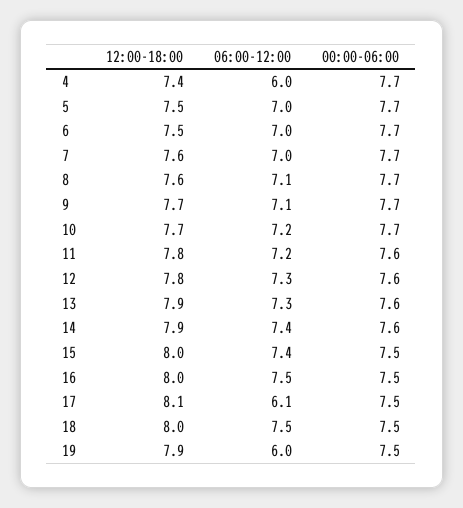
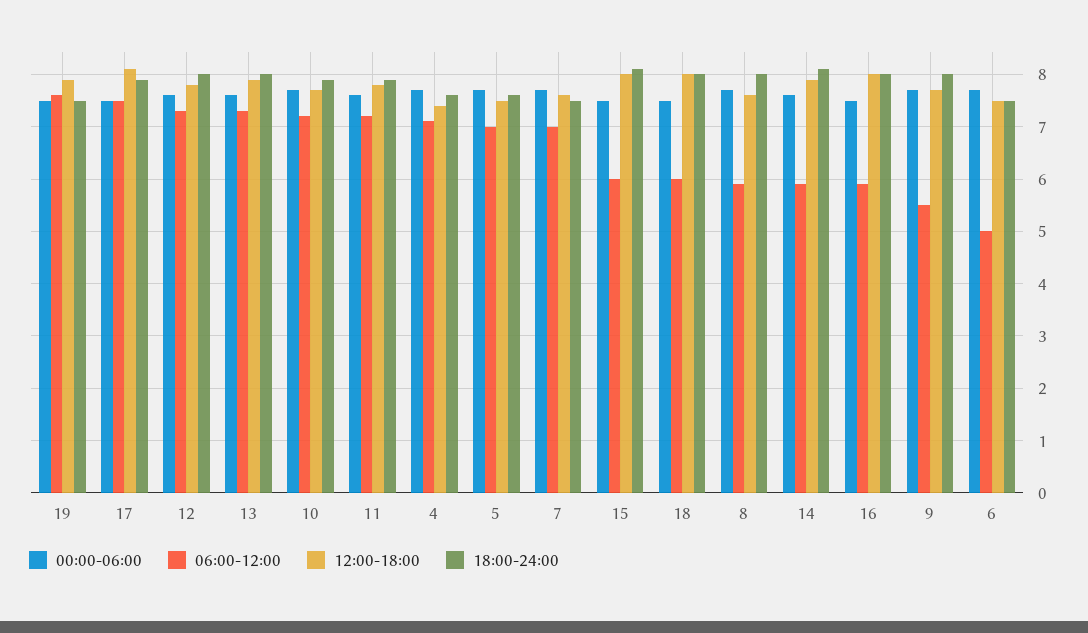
06:00-12:00, 4: 6 -> 7
06:00-12:00, 6: 7 -> 5
06:00-12:00, 8: 7.1 -> 6
06:00-12:00, 9: 7.1 -> 5.5
06:00-12:00, 14: 7.4 -> 6
06:00-12:00, 15: 7.4 -> 6
06:00-12:00, 16: 7.5 -> 6
06:00-12:00, 17: 6.1 -> 7.5
06:00-12:00, 18: 7.5 -> 6
06:00-12:00, 19: 6 -> 7.5
18:00-24:00, 19: none -> 7.5
18:00-24:00, 17: none -> 8
18:00-24:00, 12: none -> 8
18:00-24:00, 13: none -> 8
18:00-24:00, 10: none -> 8
18:00-24:00, 11: none -> 8
18:00-24:00, 4: none -> 7.5
18:00-24:00, 5: none -> 7.5
18:00-24:00, 7: none -> 7.5
18:00-24:00, 15: none -> 8
18:00-24:00, 18: none -> 8
18:00-24:00, 8: none -> 8
18:00-24:00, 14: none -> 8
18:00-24:00, 16: none -> 8
18:00-24:00, 9: none -> 8
18:00-24:00, 6: none -> 7.5

